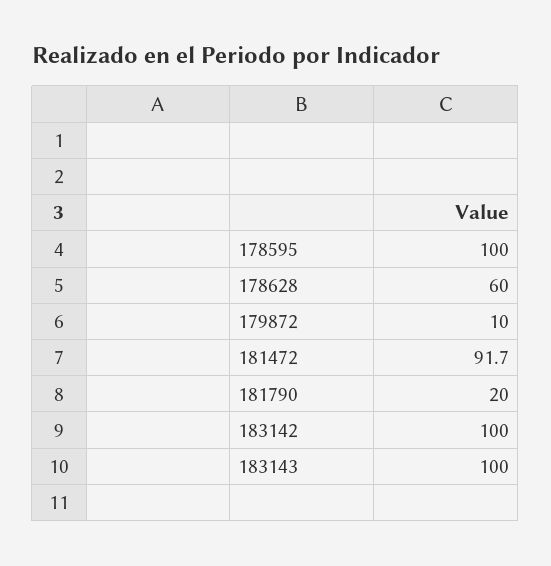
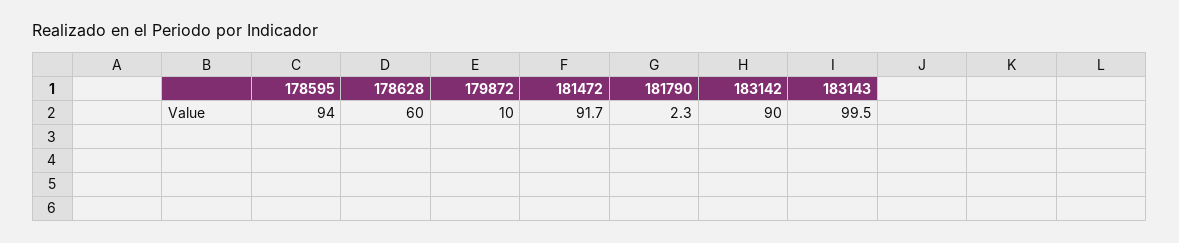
178595: 100 -> 94
181790: 20 -> 2.3
183142: 100 -> 90
183143: 100 -> 99.5

